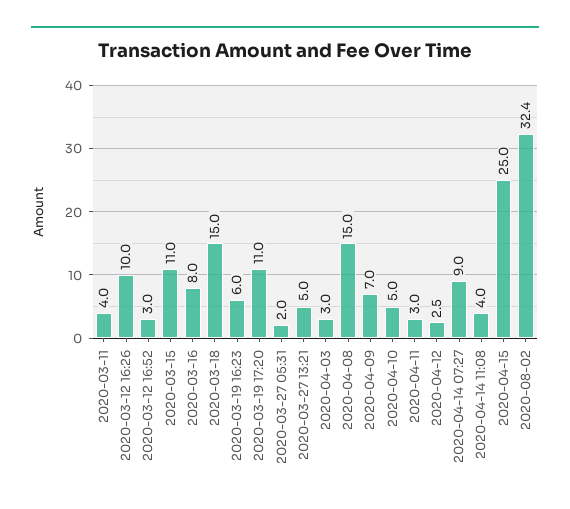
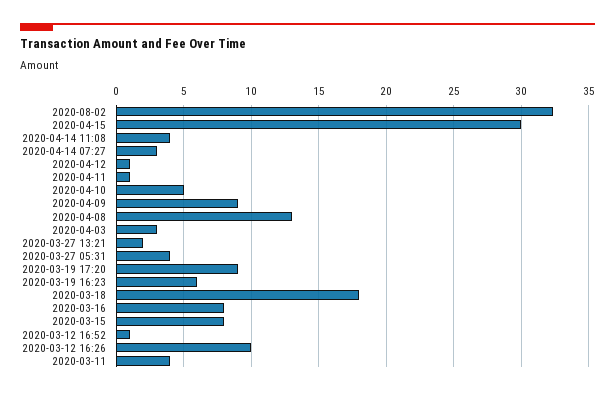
2020-03-12 16:52: 3 -> 1
2020-03-15: 11 -> 8
2020-03-18: 15 -> 18
2020-03-19 17:20: 11 -> 9
2020-03-27 05:31: 2 -> 4
2020-03-27 13:21: 5 -> 2
2020-04-08: 15 -> 13
2020-04-09: 7 -> 9
2020-04-11: 3 -> 1
2020-04-12: 2.5 -> 1
2020-04-14 07:27: 9 -> 3
2020-04-15: 25 -> 30

